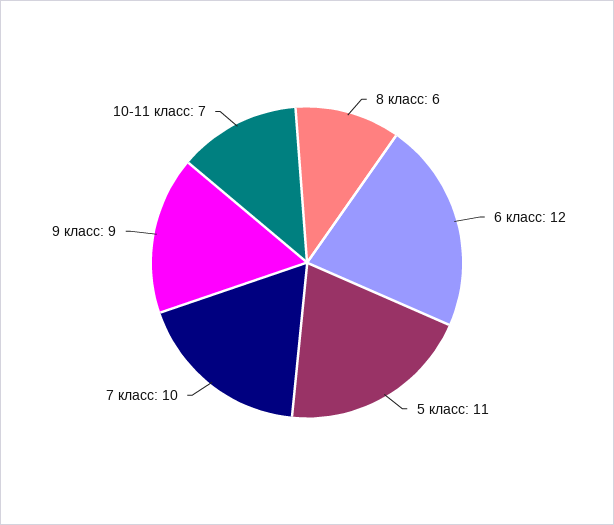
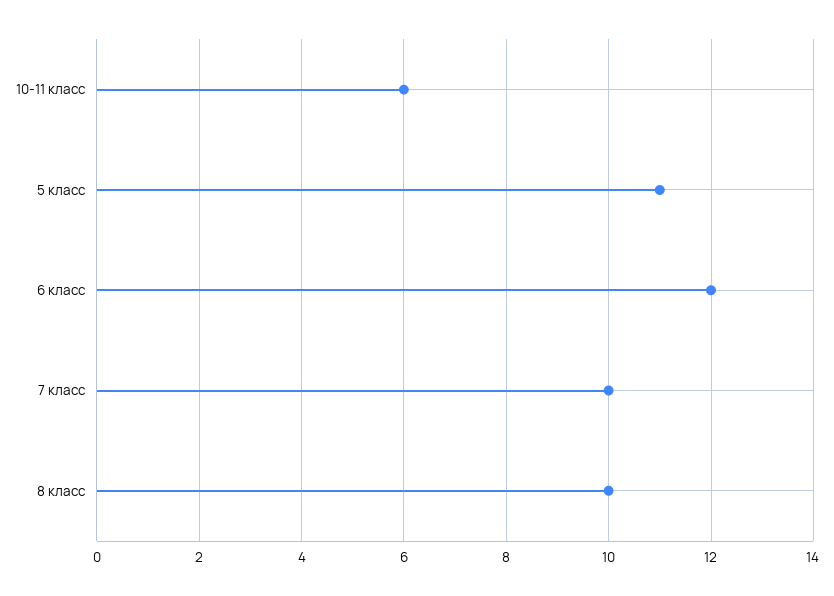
8 класс: 6 -> 10
9 класс: 9 -> none
10-11 класс: 7 -> 6

